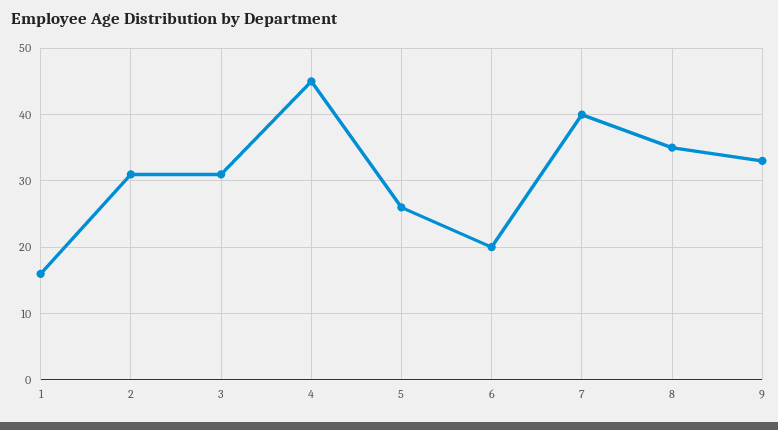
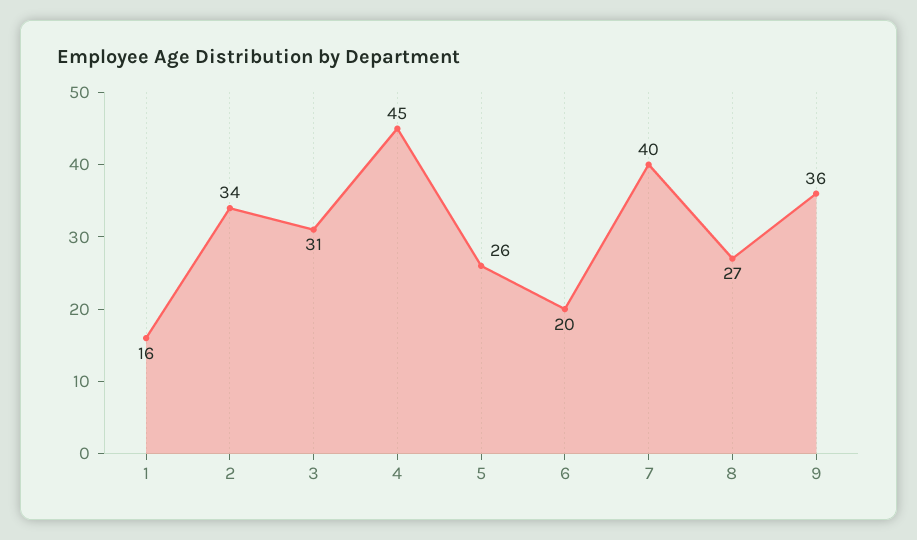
2: 31 -> 34
8: 35 -> 27
9: 33 -> 36

